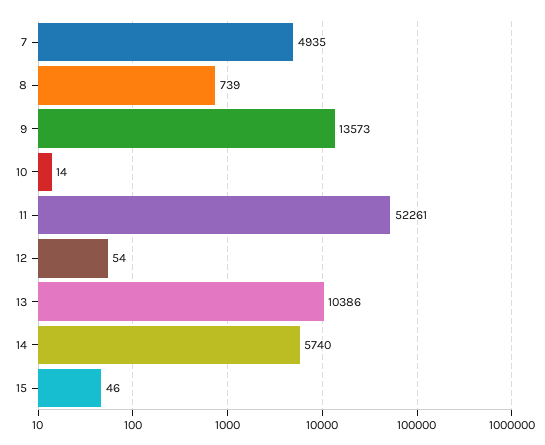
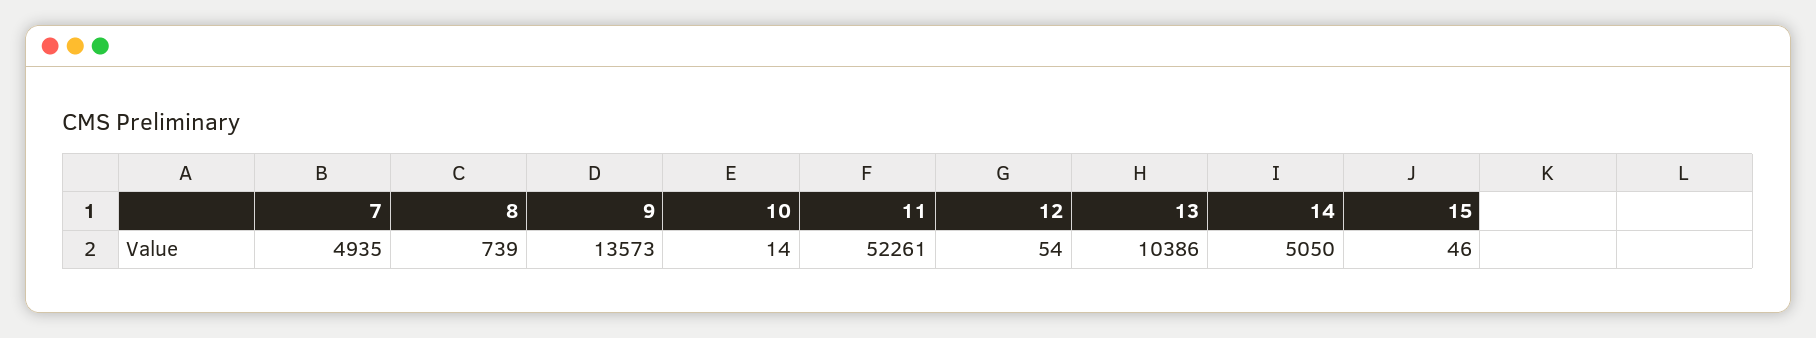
14: 5740 -> 5050

